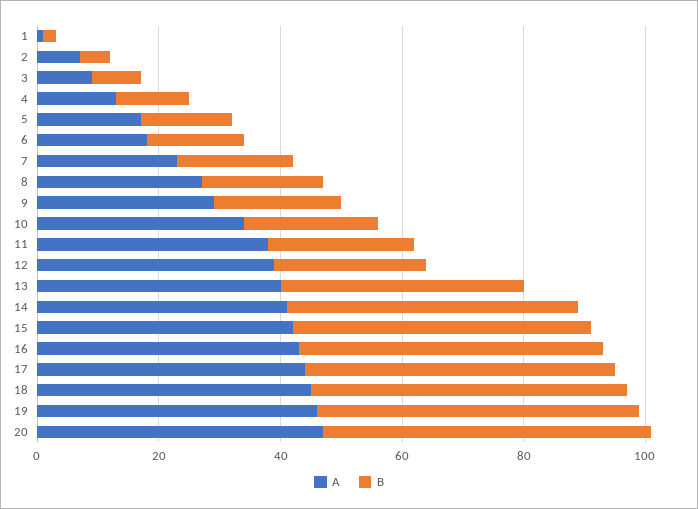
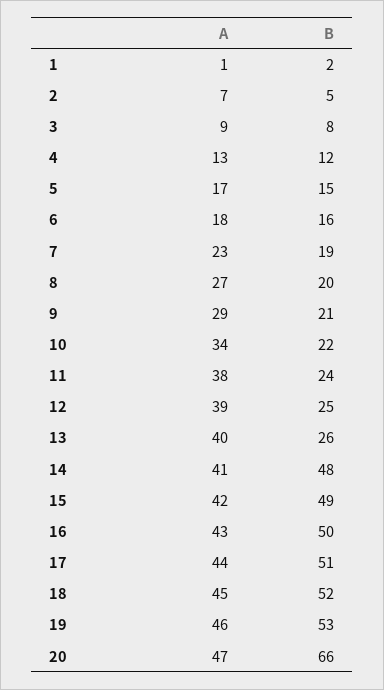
B, 13: 40 -> 26
B, 20: 55 -> 66

